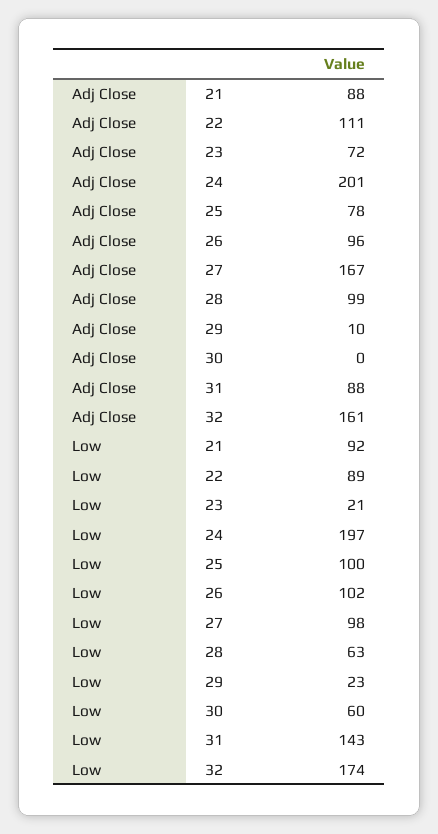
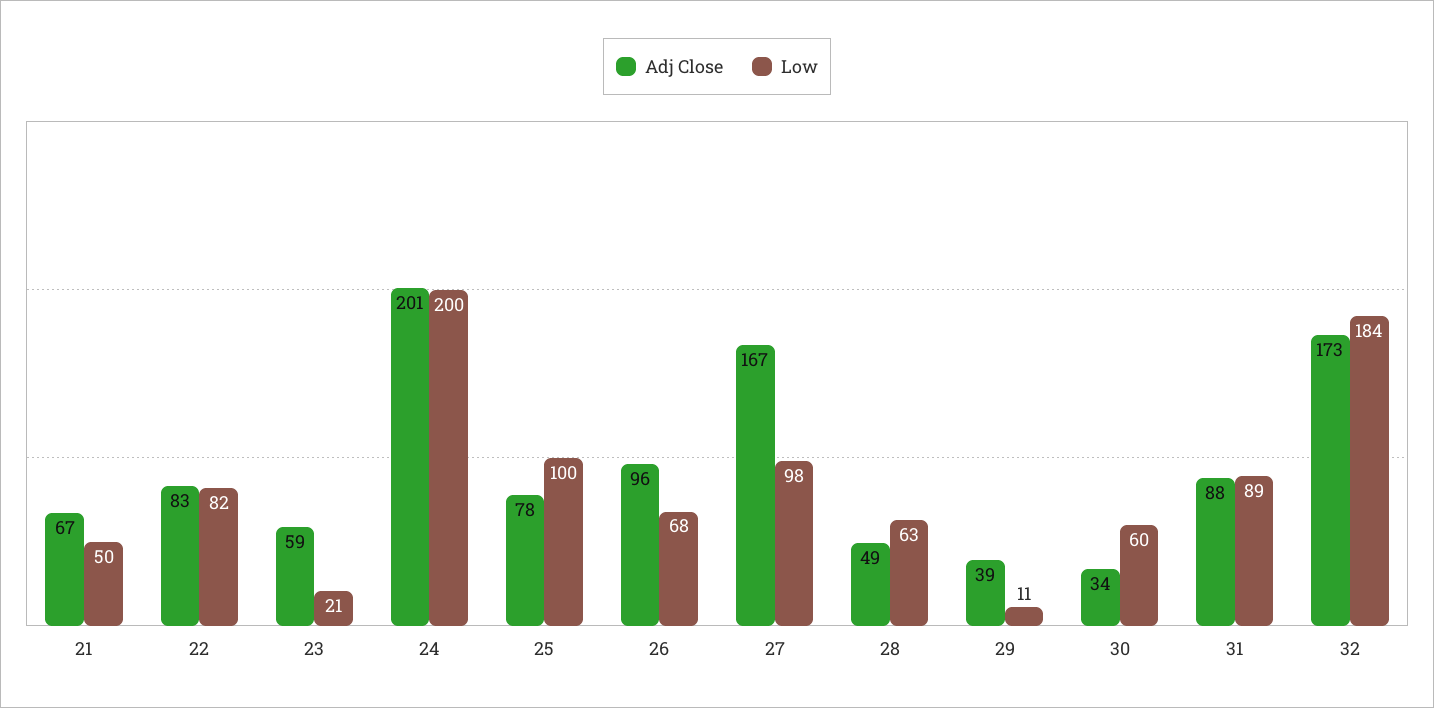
Adj Close, 21: 88 -> 67
Adj Close, 22: 111 -> 83
Adj Close, 23: 72 -> 59
Adj Close, 28: 99 -> 49
Adj Close, 29: 10 -> 39
Adj Close, 30: 0 -> 34
Adj Close, 32: 161 -> 173
Low, 21: 92 -> 50
Low, 22: 89 -> 82
Low, 24: 197 -> 200
Low, 26: 102 -> 68
Low, 29: 23 -> 11
Low, 31: 143 -> 89
Low, 32: 174 -> 184

